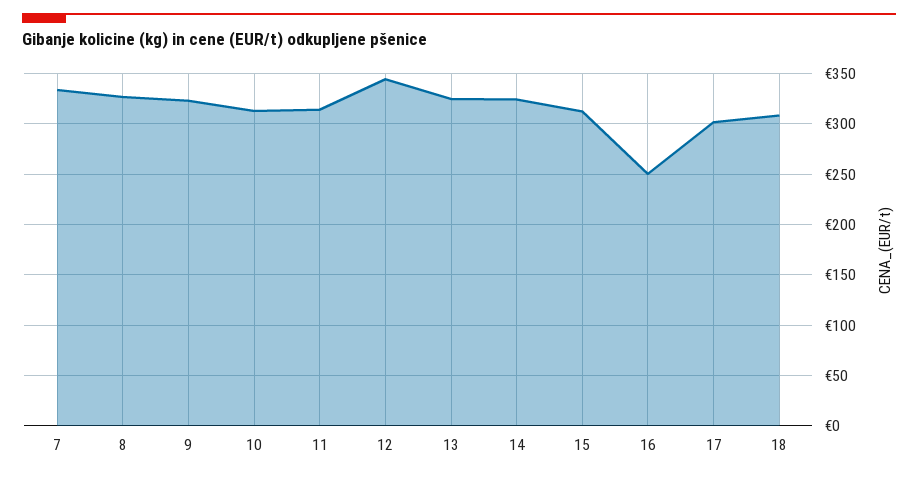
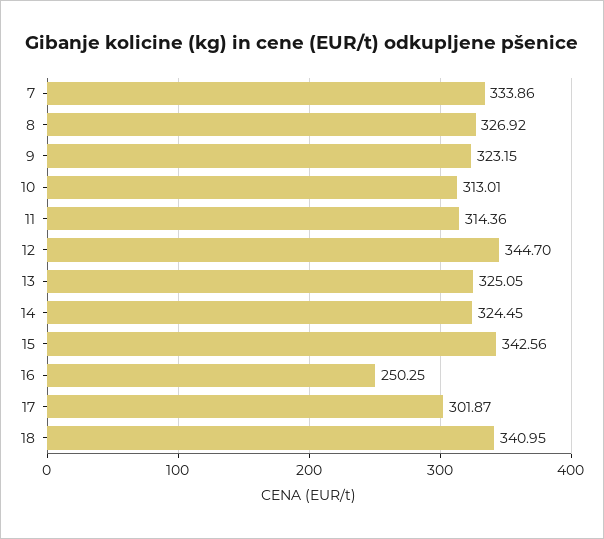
15: 310 -> 342.56
18: 310 -> 340.95

